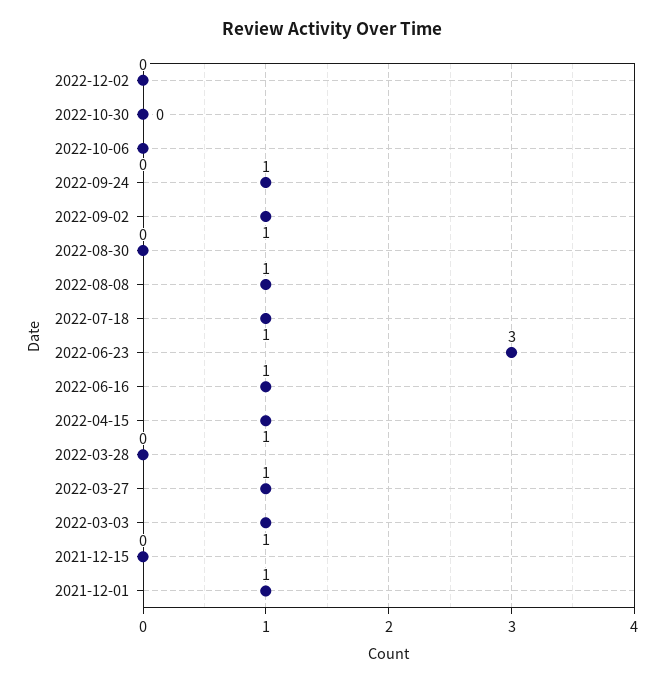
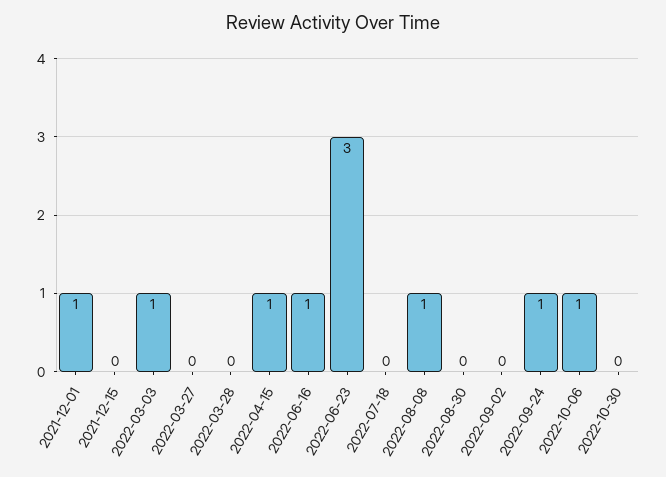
2022-12-02: 0 -> none
2022-10-06: 0 -> 1
2022-09-02: 1 -> 0
2022-07-18: 1 -> 0
2022-03-27: 1 -> 0

